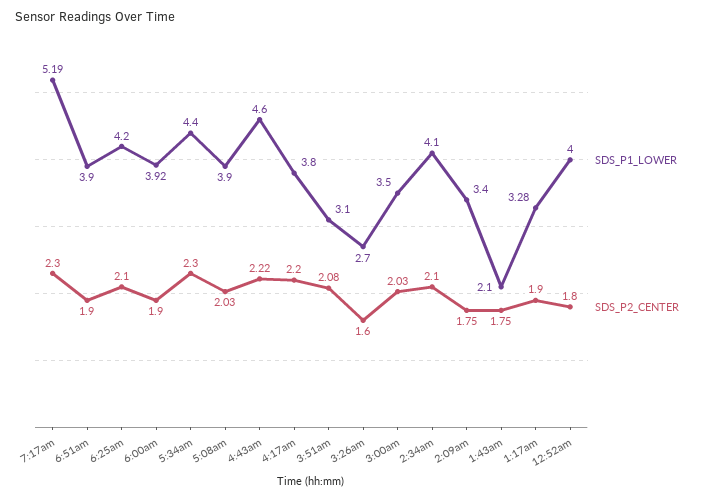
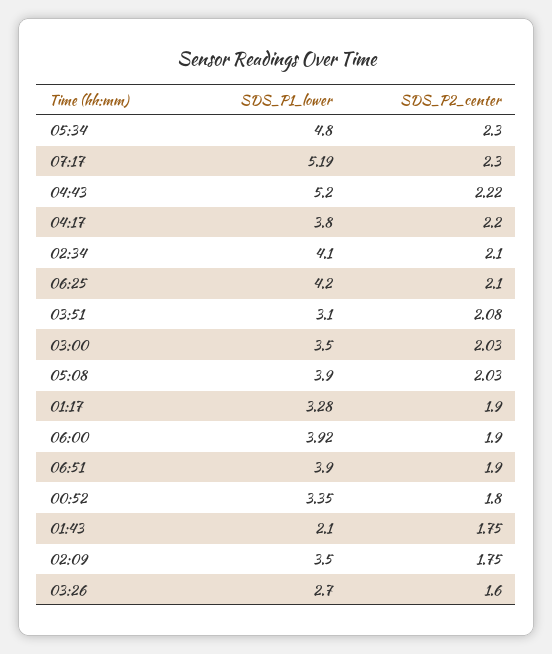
SDS_P1_LOWER, 5:34am: 4.4 -> 4.8
SDS_P1_LOWER, 4:43am: 4.6 -> 5.2
SDS_P1_LOWER, 2:09am: 3.4 -> 3.5
SDS_P1_LOWER, 12:52am: 4 -> 3.35

